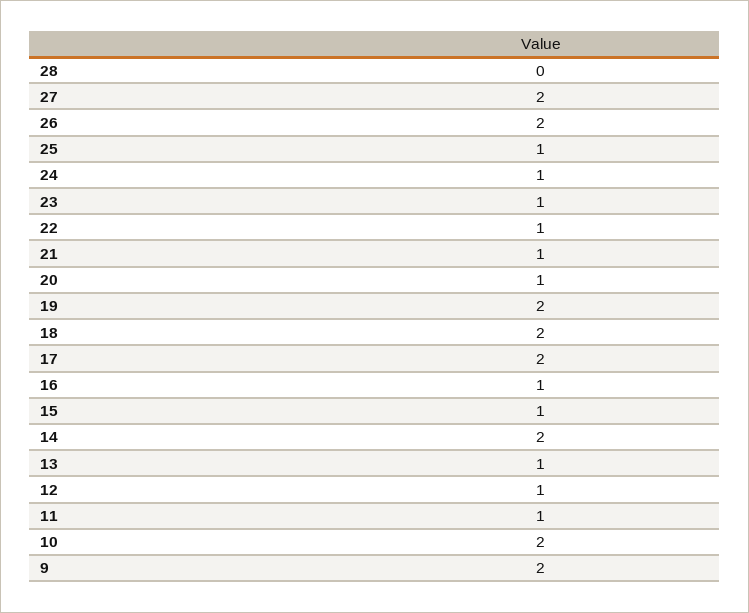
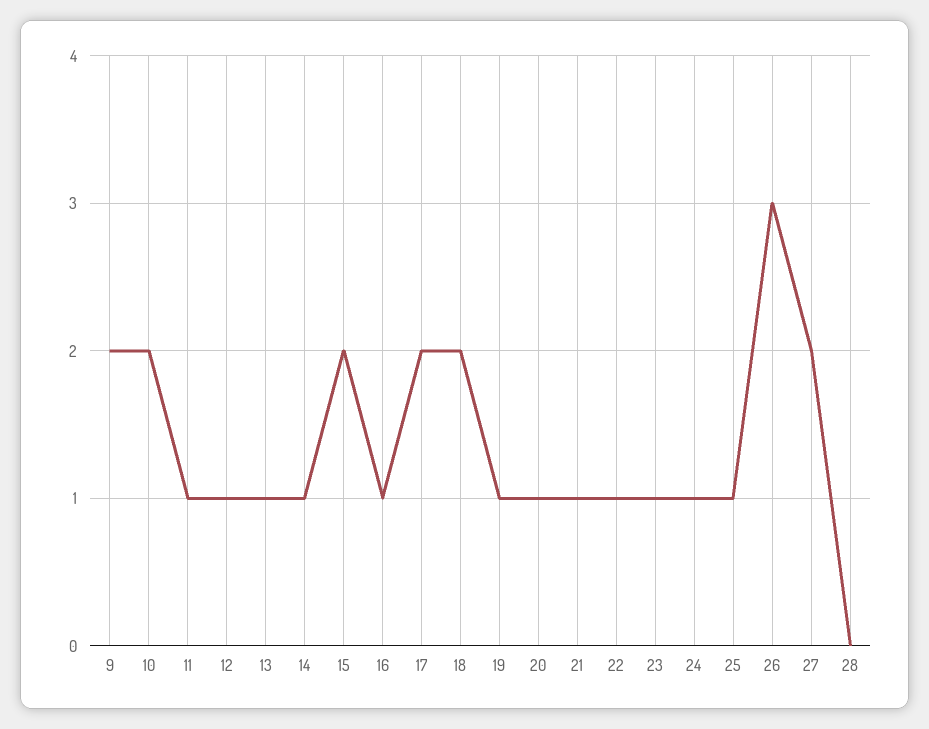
26: 2 -> 3
19: 2 -> 1
15: 1 -> 2
14: 2 -> 1

